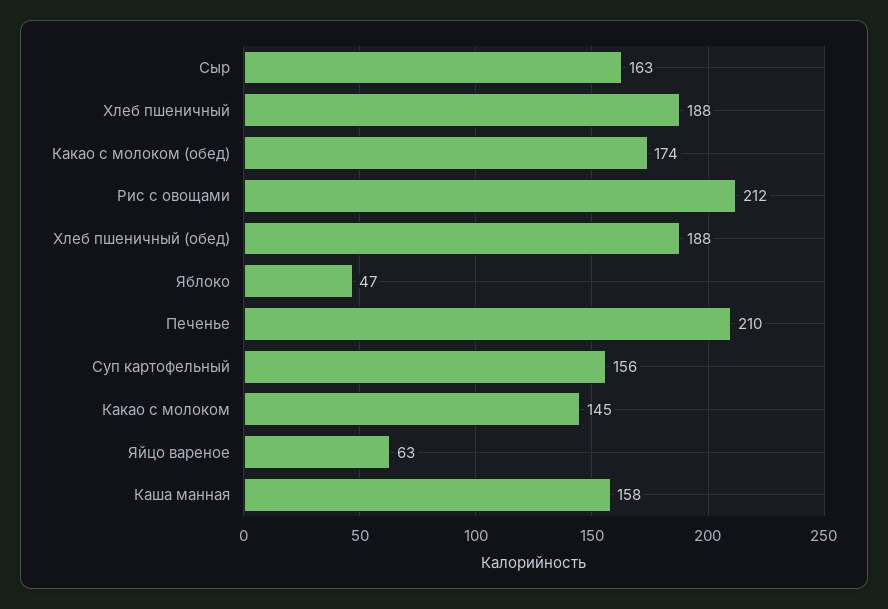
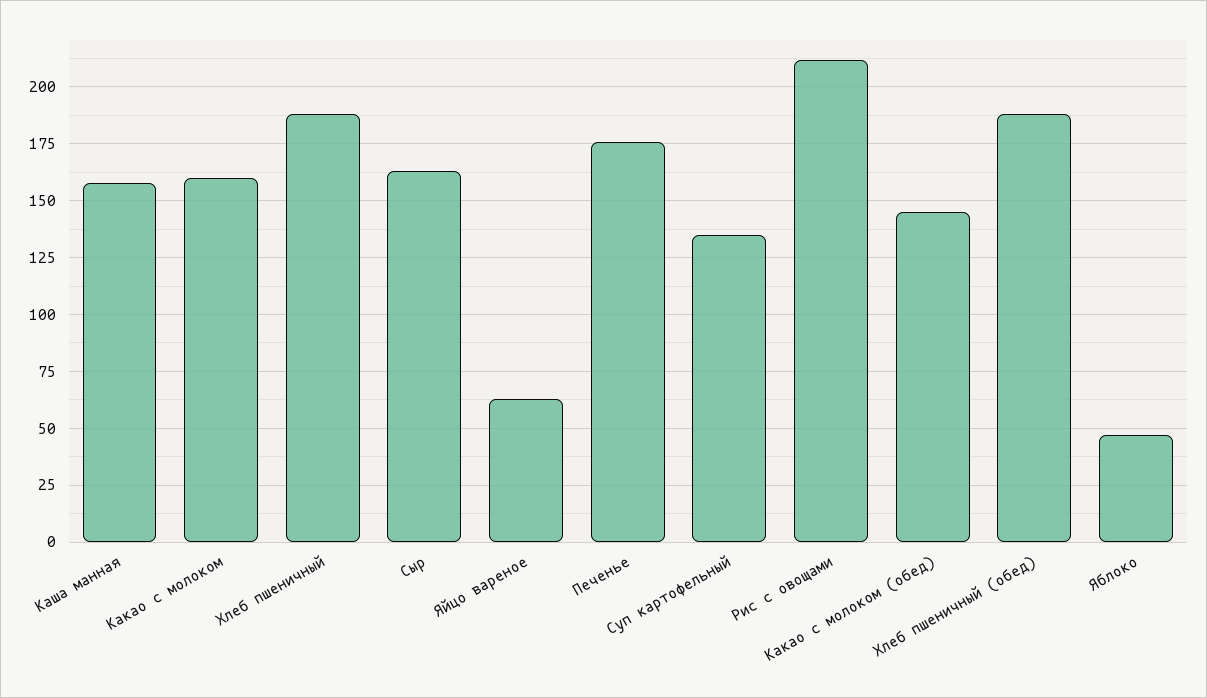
Какао с молоком (обед): 174 -> 145
Печенье: 210 -> 175
Суп картофельный: 156 -> 135
Какао с молоком: 145 -> 160

